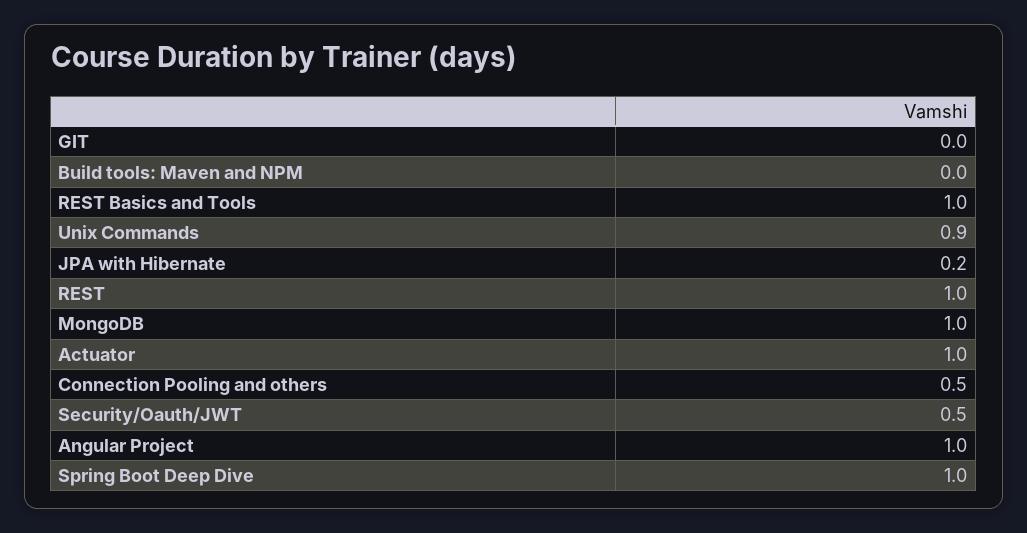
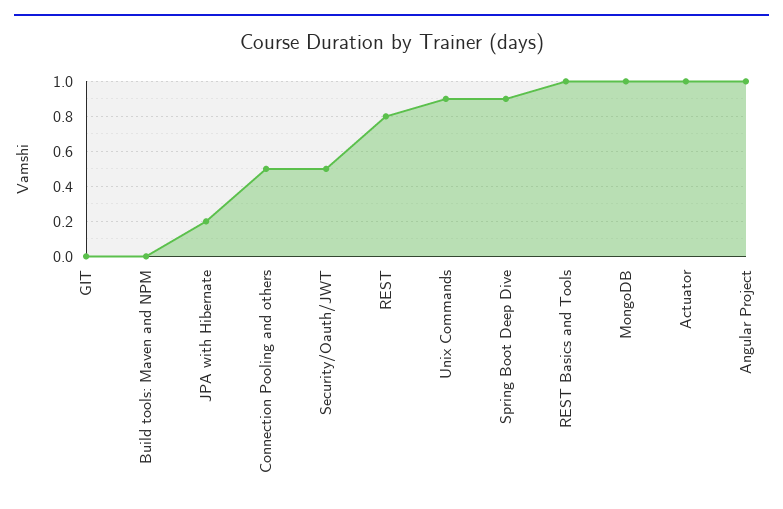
REST: 1 -> 0.8
Spring Boot Deep Dive: 1 -> 0.9

